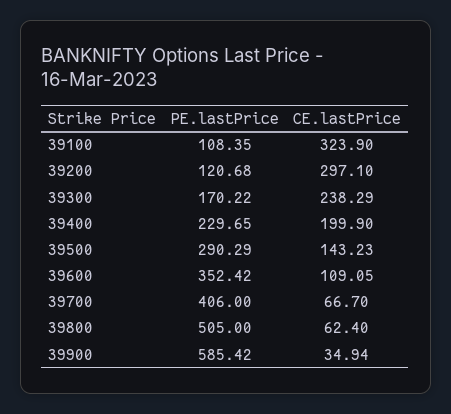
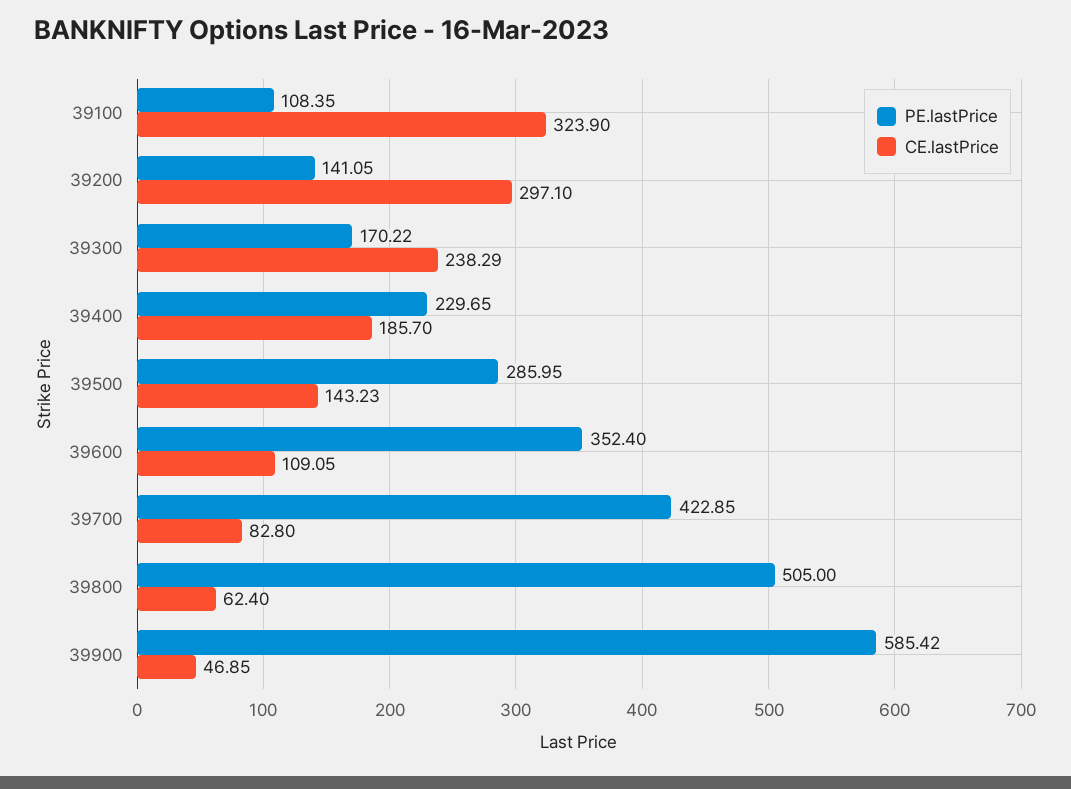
PE.lastPrice, 39200: 120.68 -> 141.05
CE.lastPrice, 39400: 199.9 -> 185.7
PE.lastPrice, 39500: 290.29 -> 285.95
PE.lastPrice, 39600: 352.42 -> 352.4
PE.lastPrice, 39700: 406 -> 422.85
CE.lastPrice, 39700: 66.7 -> 82.8
CE.lastPrice, 39900: 34.94 -> 46.85

